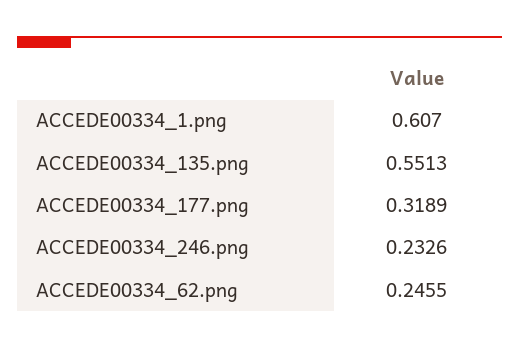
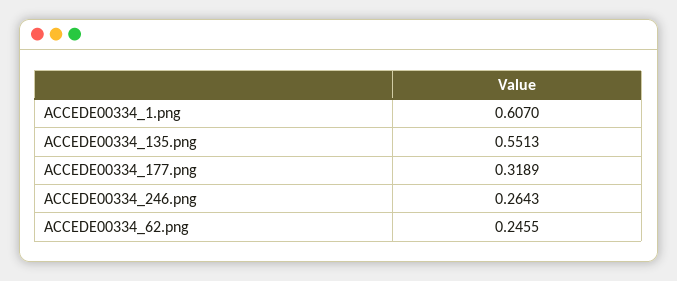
ACCEDE00334_246.png: 0.2326 -> 0.2643

